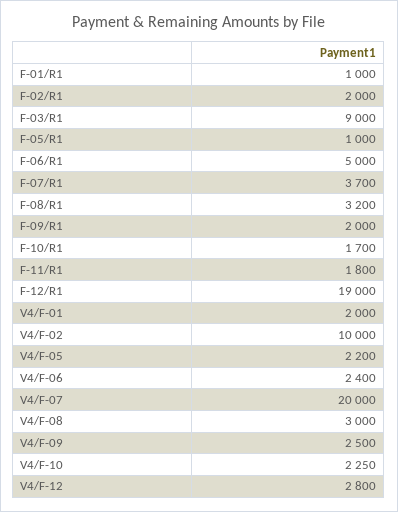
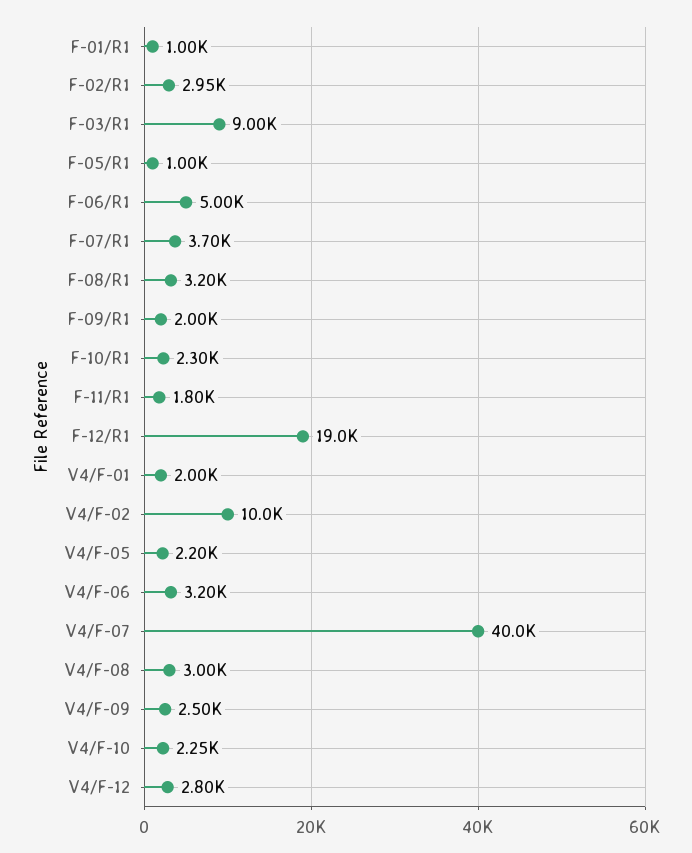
F-02/R1: 2000 -> 2950
F-10/R1: 1700 -> 2300
V4/F-06: 2400 -> 3200
V4/F-07: 20000 -> 40000

